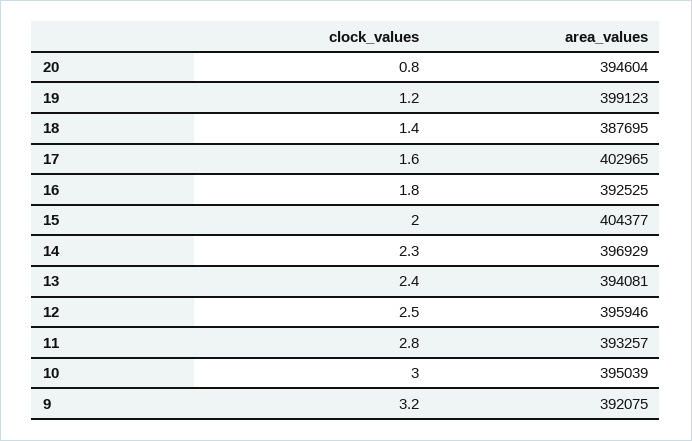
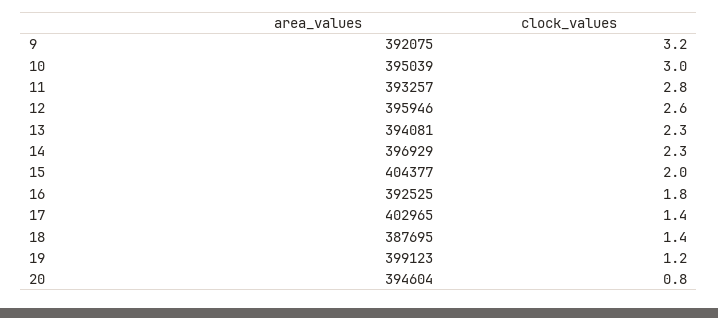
clock_values, 17: 1.6 -> 1.4
clock_values, 13: 2.4 -> 2.3
clock_values, 12: 2.5 -> 2.6

